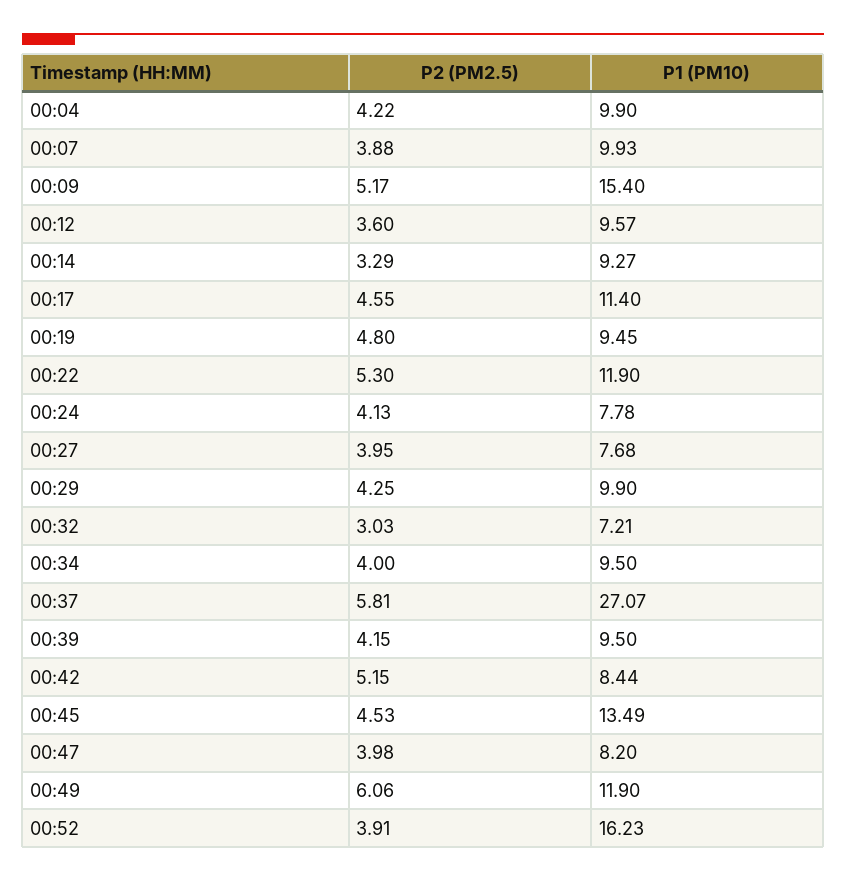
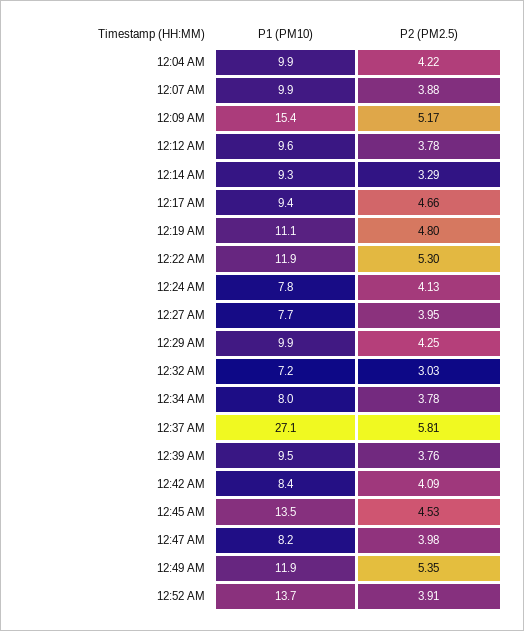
P2 (PM2.5), 00:12: 3.6 -> 3.78
P2 (PM2.5), 00:17: 4.55 -> 4.66
P1 (PM10), 00:17: 11.4 -> 9.4
P1 (PM10), 00:19: 9.45 -> 11.1
P2 (PM2.5), 00:34: 4 -> 3.78
P1 (PM10), 00:34: 9.5 -> 8
P2 (PM2.5), 00:39: 4.15 -> 3.76
P2 (PM2.5), 00:42: 5.15 -> 4.09
P2 (PM2.5), 00:49: 6.06 -> 5.35
P1 (PM10), 00:52: 16.23 -> 13.7

